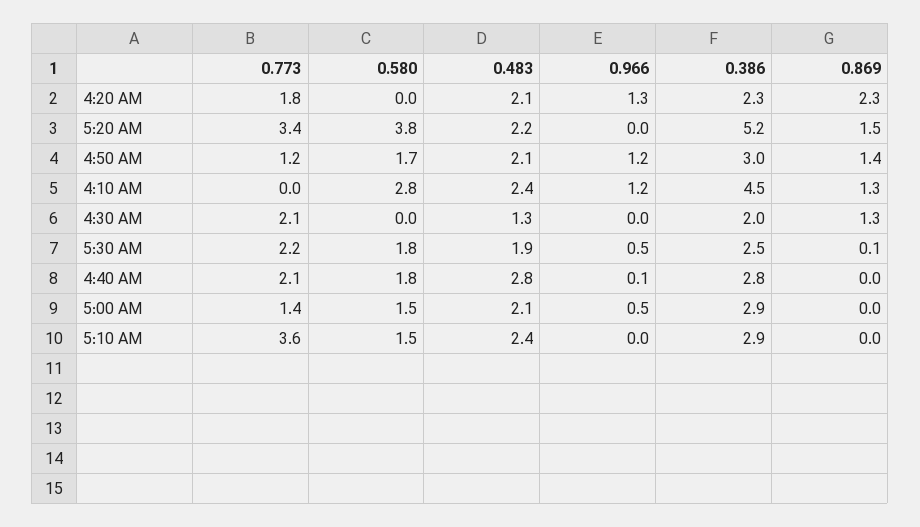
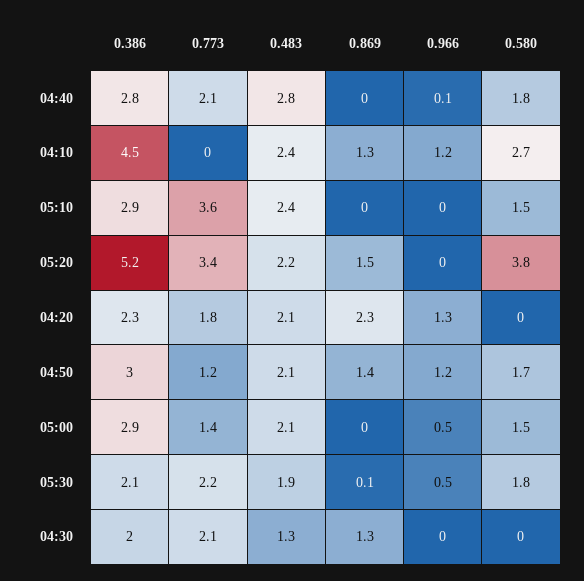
0.580, 4:10 AM: 2.8 -> 2.7
0.386, 5:30 AM: 2.5 -> 2.1

